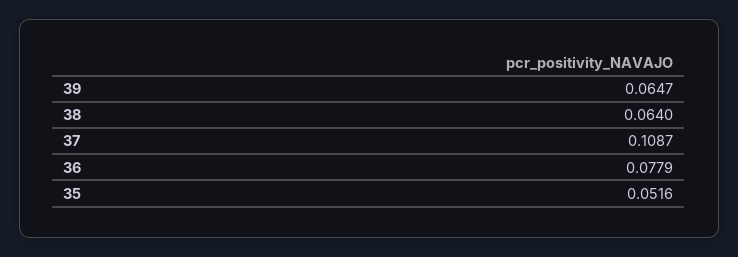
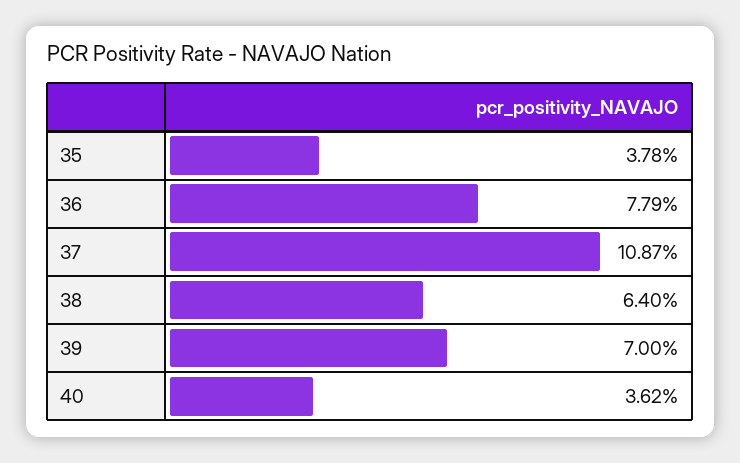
39: 0.0647 -> 0.07
35: 0.0516 -> 0.0378
40: none -> 0.0362

